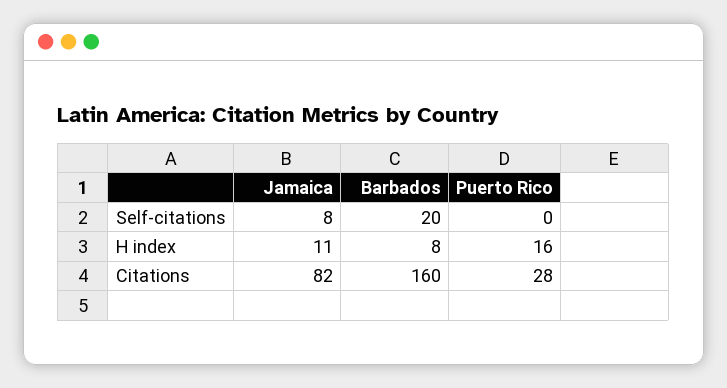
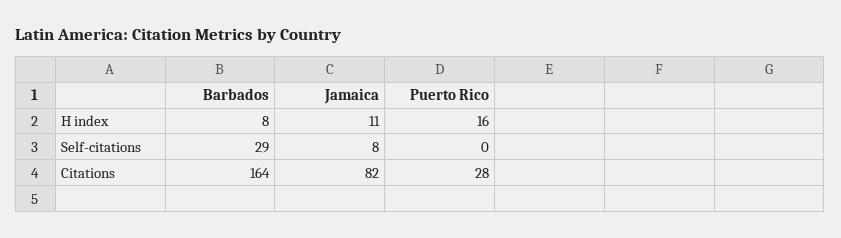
Barbados, Self-citations: 20 -> 29
Barbados, Citations: 160 -> 164

